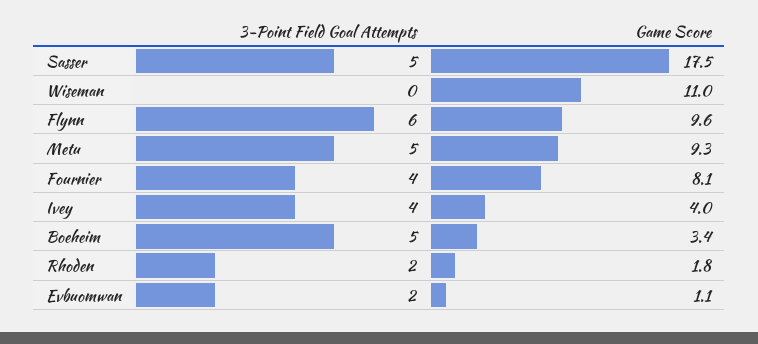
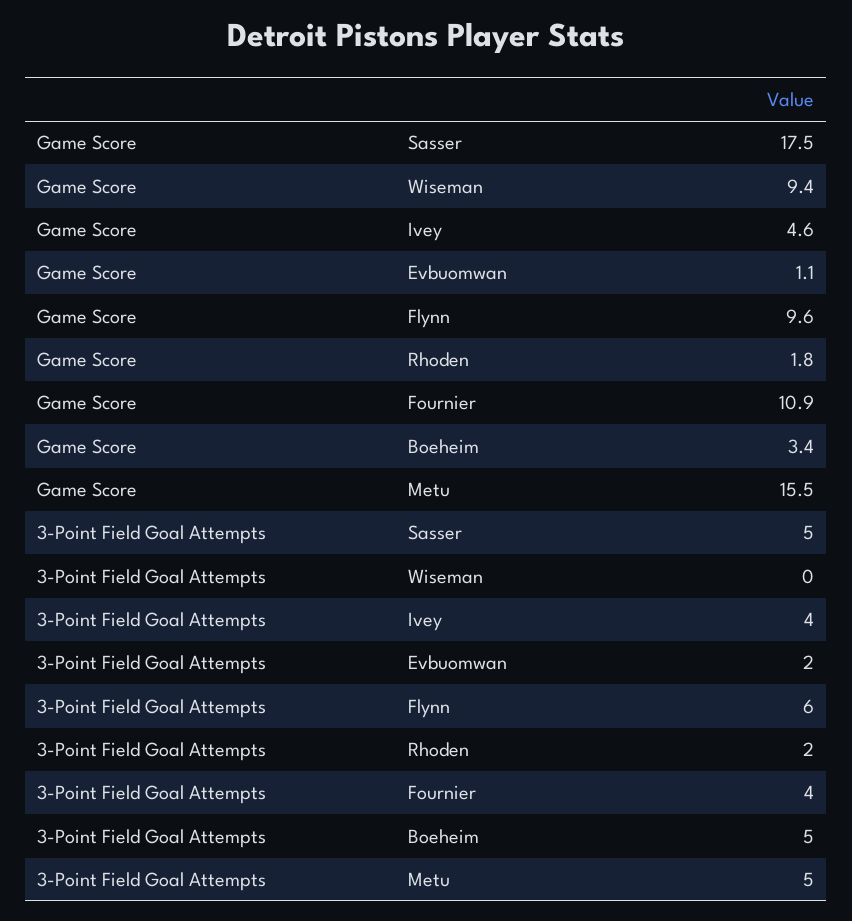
Game Score, Wiseman: 11 -> 9.4
Game Score, Metu: 9.3 -> 15.5
Game Score, Fournier: 8.1 -> 10.9
Game Score, Ivey: 4 -> 4.6

